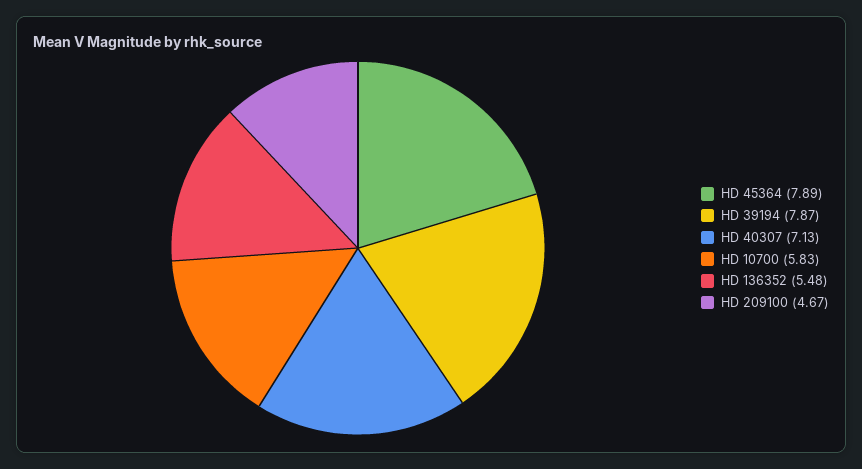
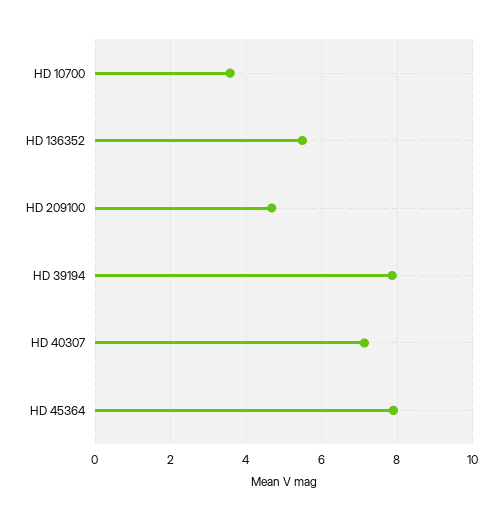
HD 10700: 5.83 -> 3.6

